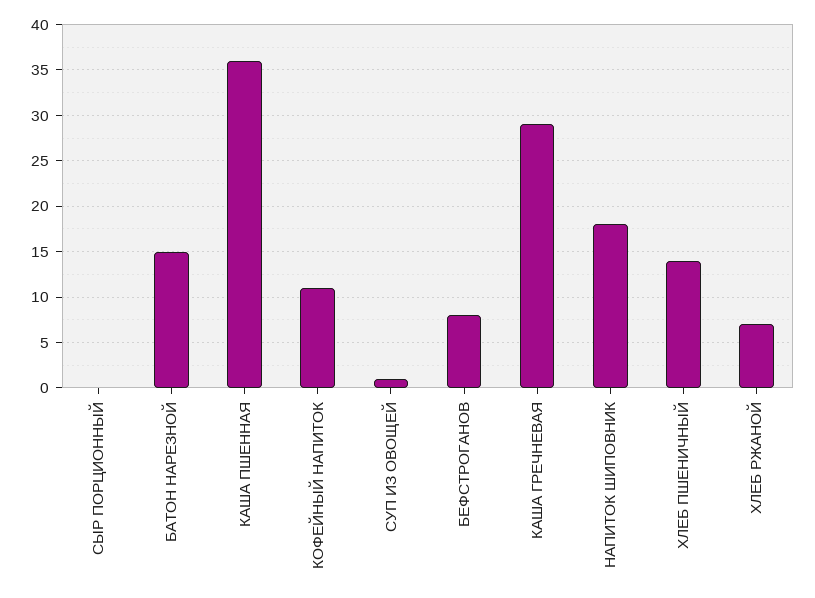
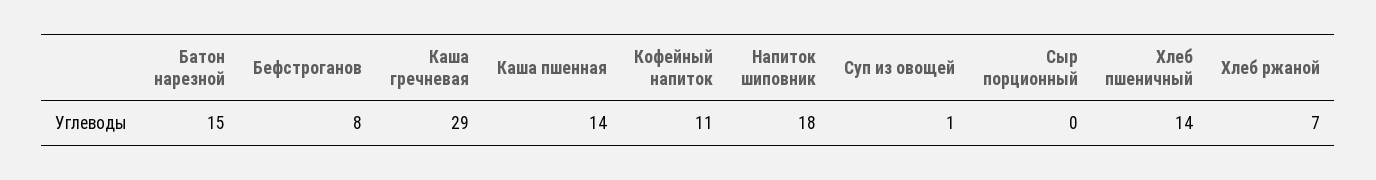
КАША ПШЕННАЯ: 36 -> 14

